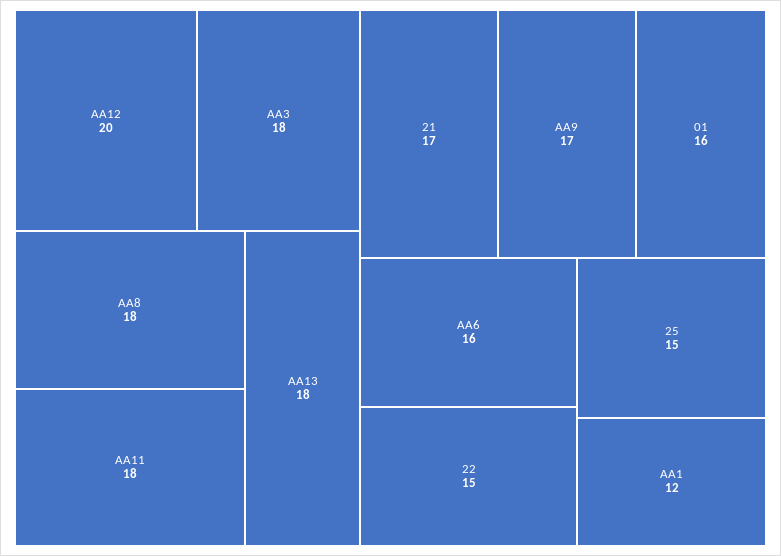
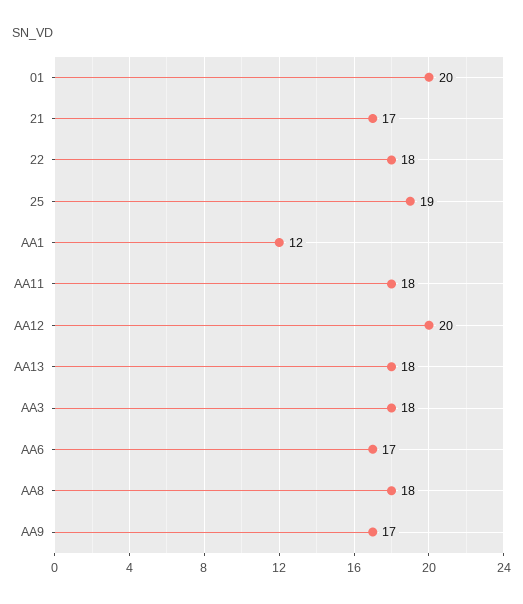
01: 16 -> 20
AA6: 16 -> 17
22: 15 -> 18
25: 15 -> 19

